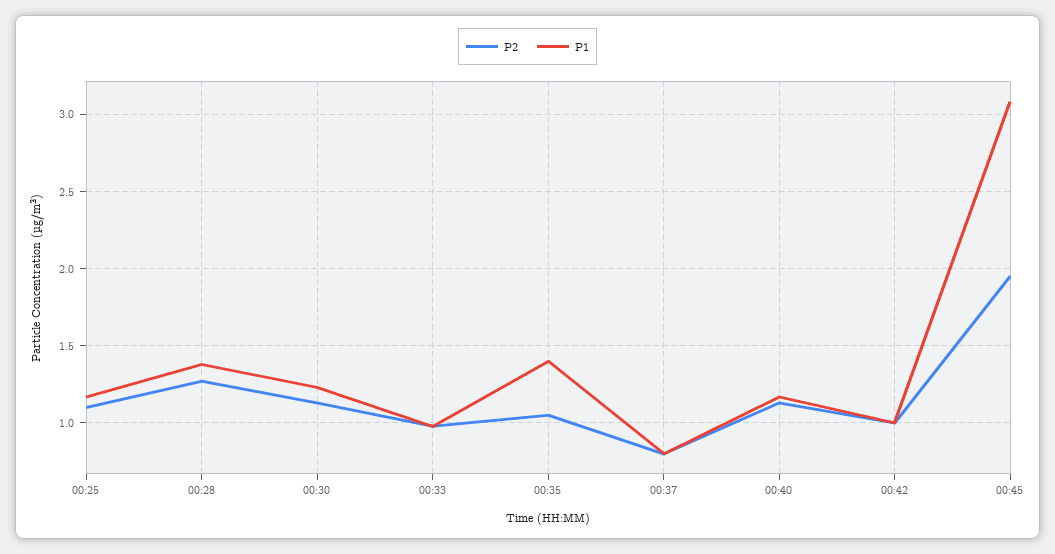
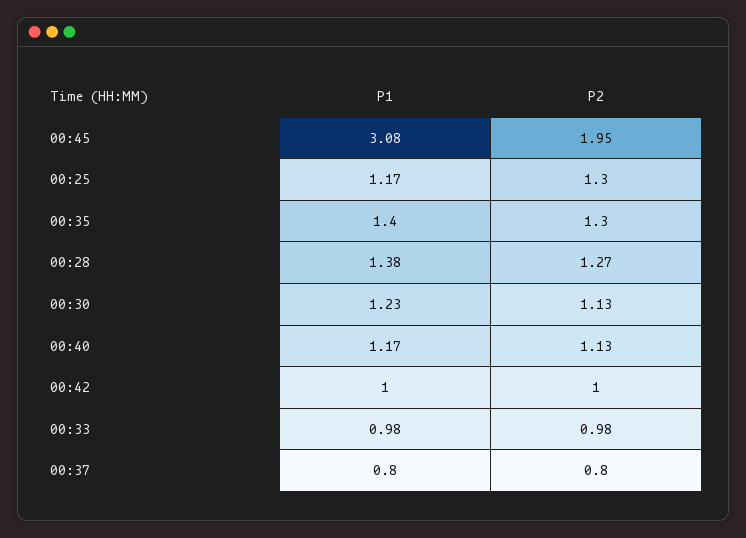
P2, 00:25: 1.1 -> 1.3
P2, 00:35: 1.05 -> 1.3

